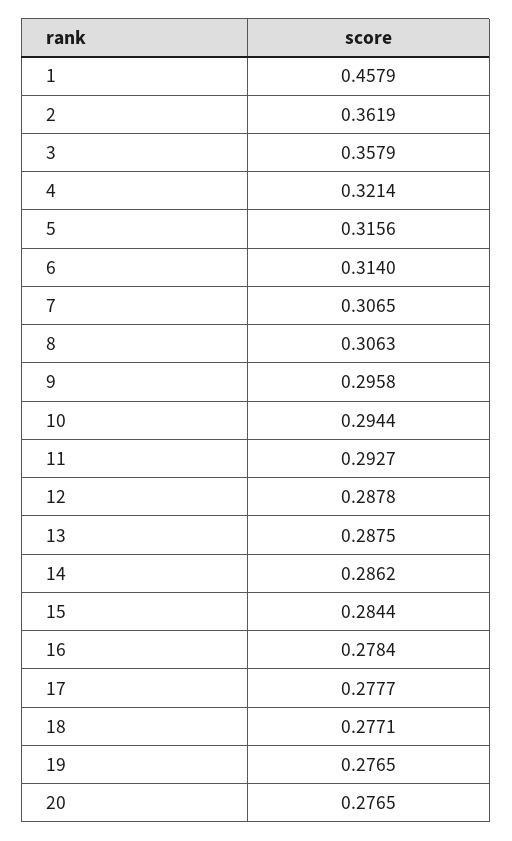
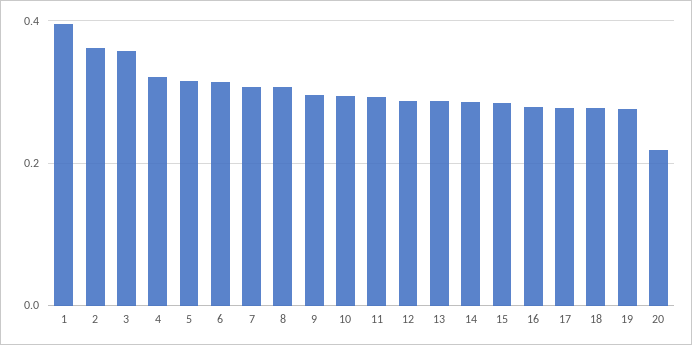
1: 0.4579 -> 0.4
20: 0.2765 -> 0.22

